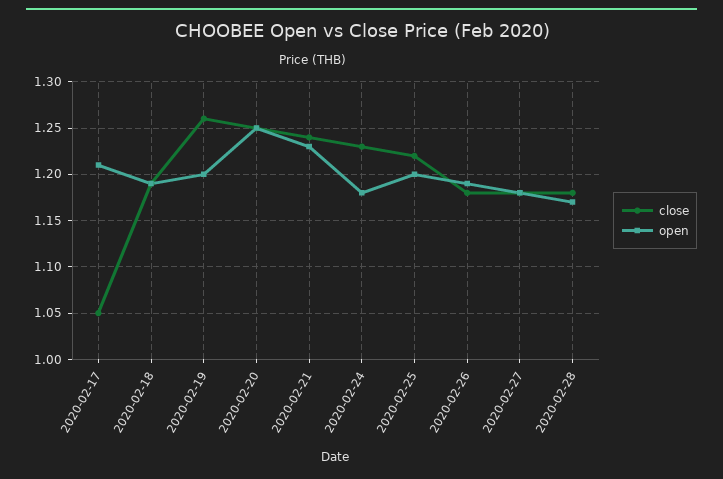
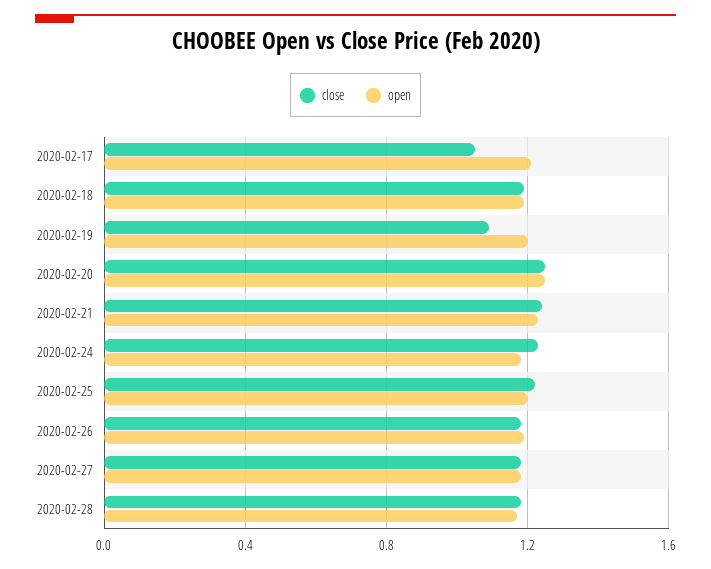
close, 2020-02-19: 1.26 -> 1.1

